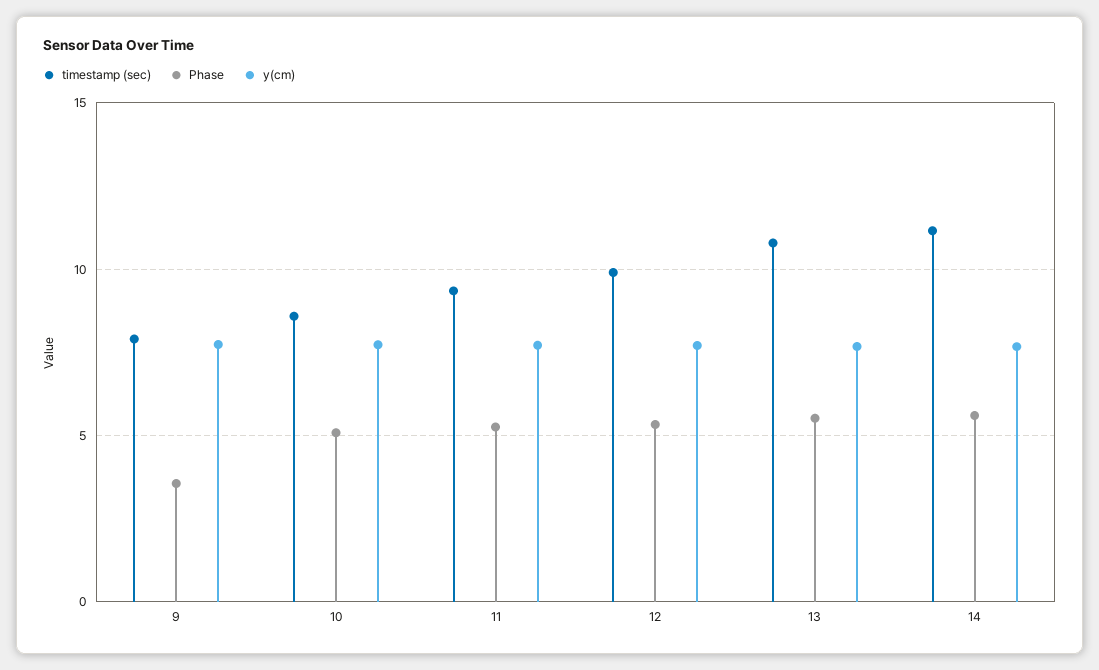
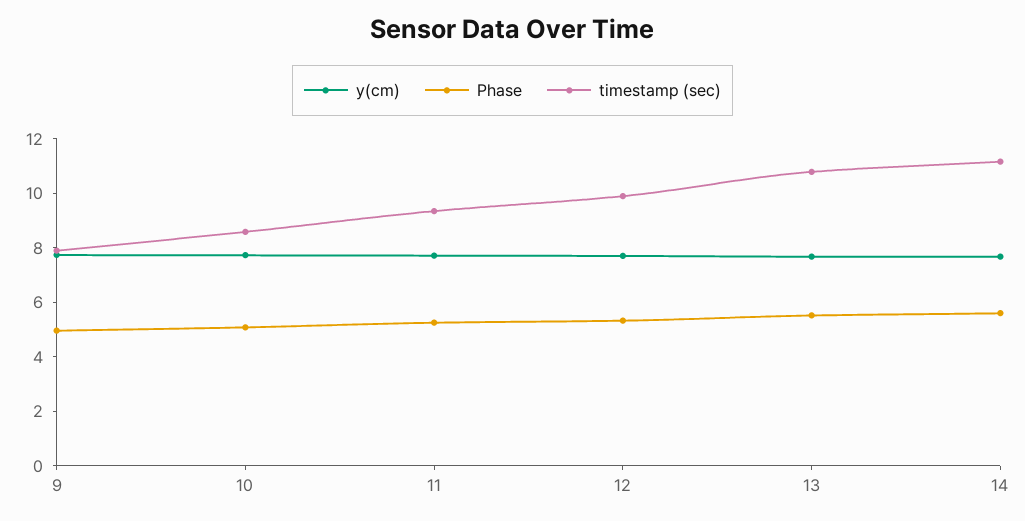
Phase, 9: 3.5 -> 5

